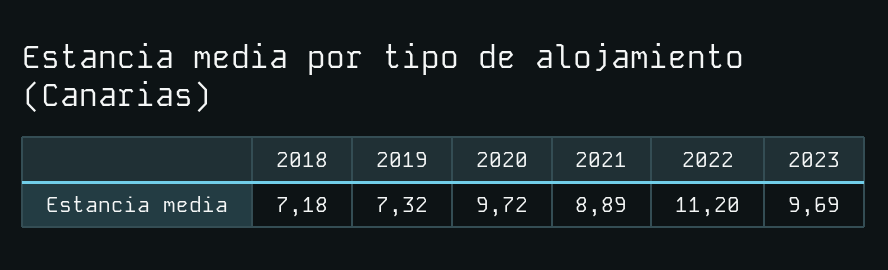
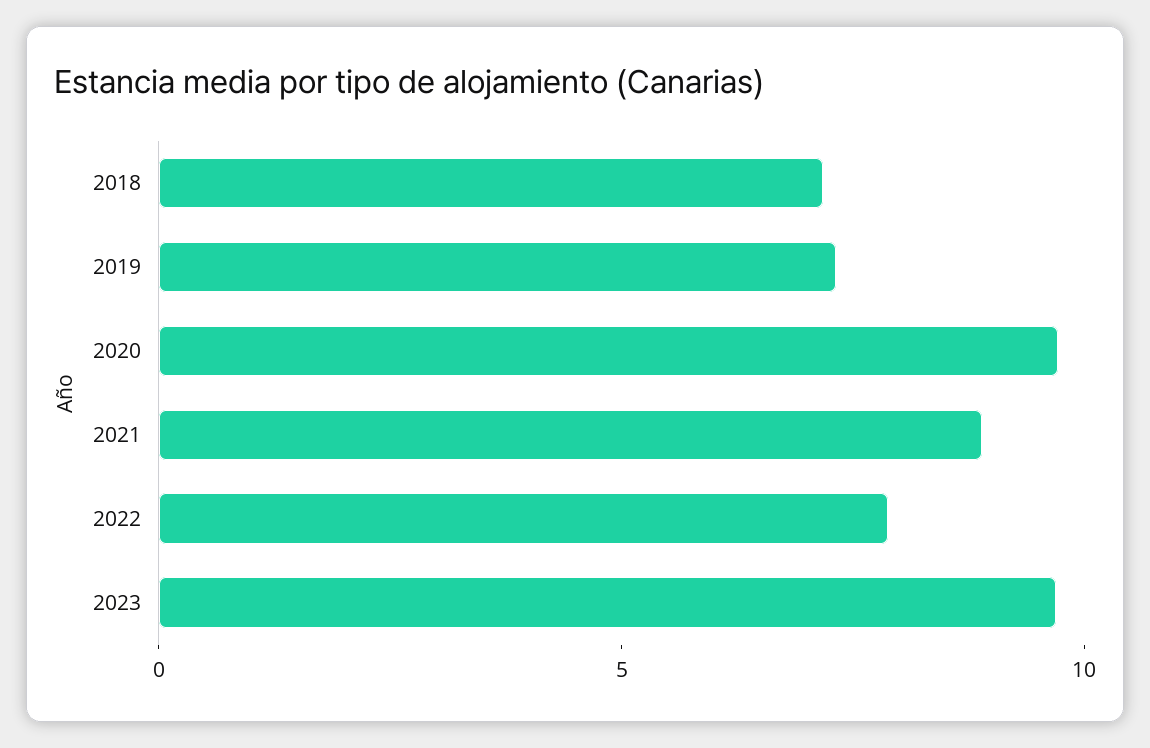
2022: 11.2 -> 8

